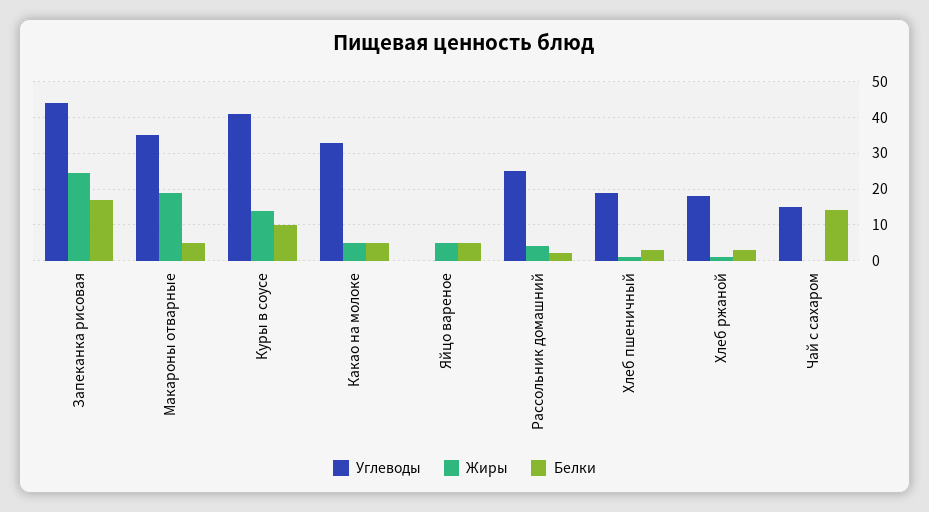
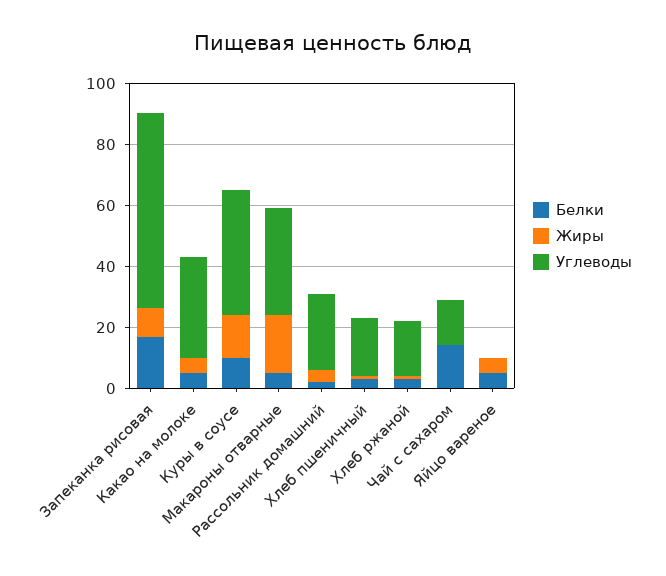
Углеводы, Запеканка рисовая: 44 -> 65
Жиры, Запеканка рисовая: 24 -> 10

